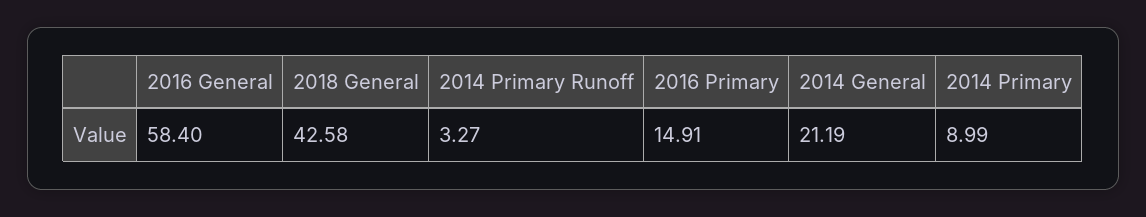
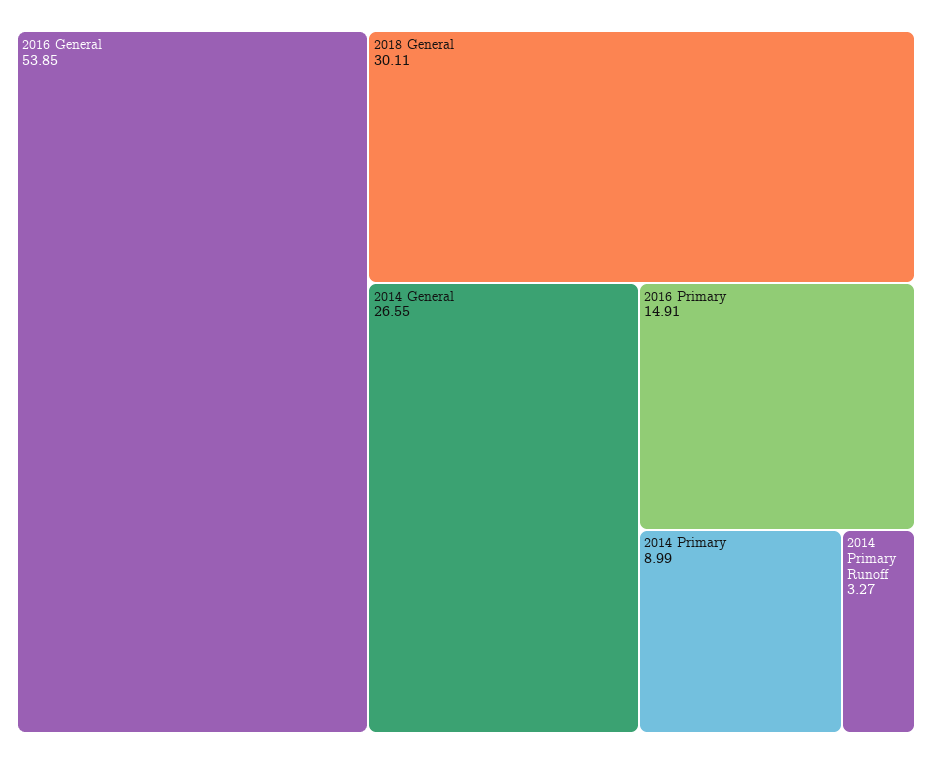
2016 General: 58.4 -> 53.85
2018 General: 42.58 -> 30.11
2014 General: 21.19 -> 26.55

